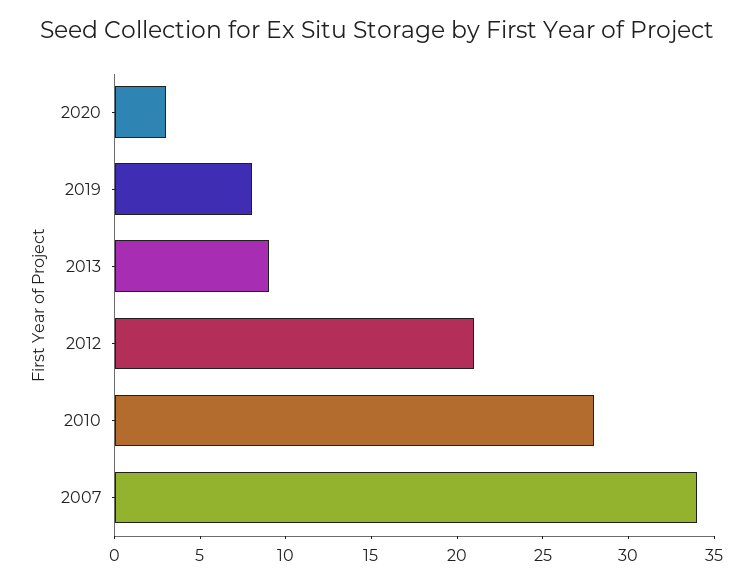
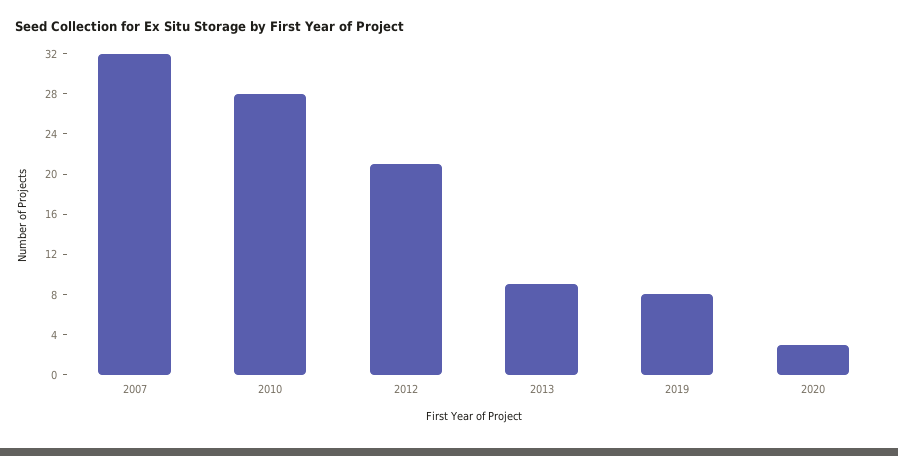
2007: 34 -> 32

